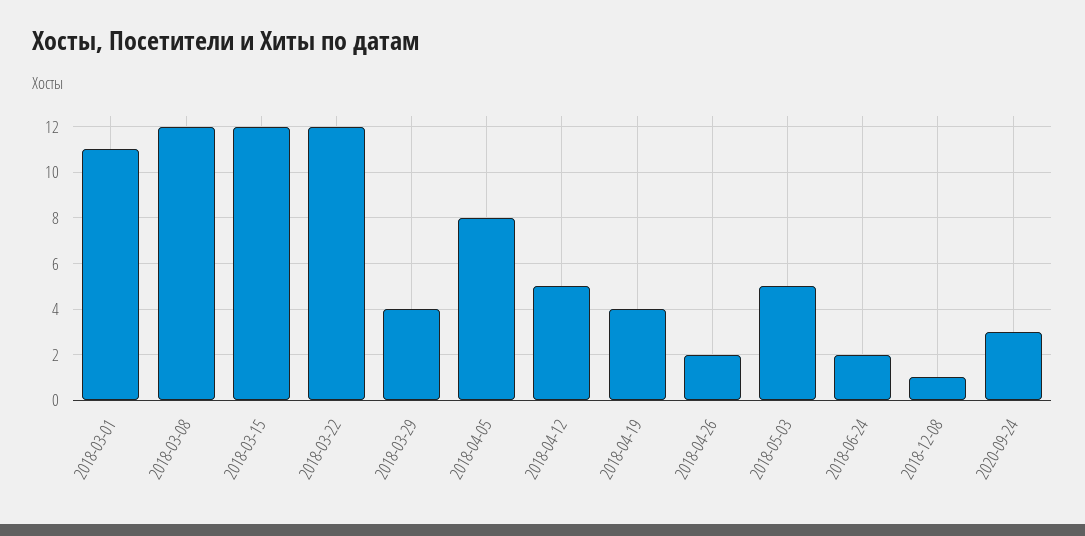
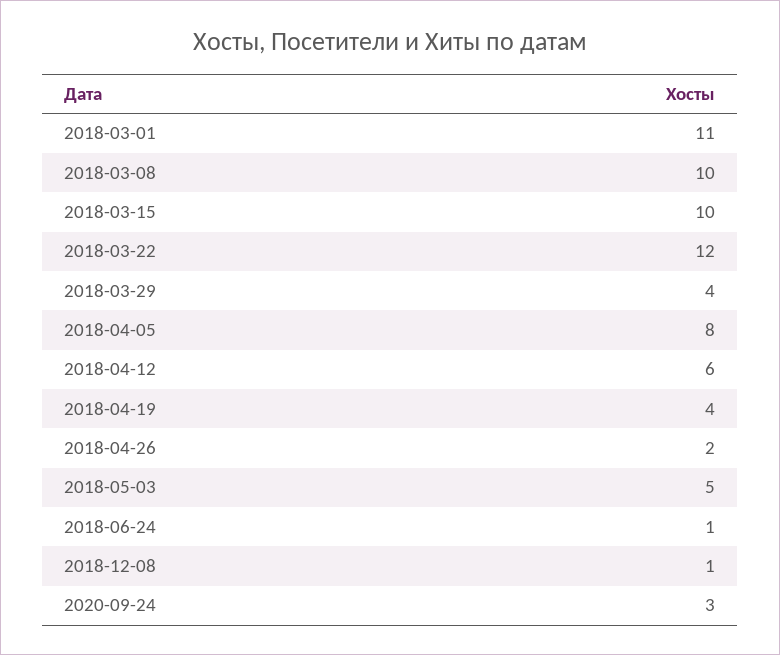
2018-03-08: 12 -> 10
2018-03-15: 12 -> 10
2018-04-12: 5 -> 6
2018-06-24: 2 -> 1

